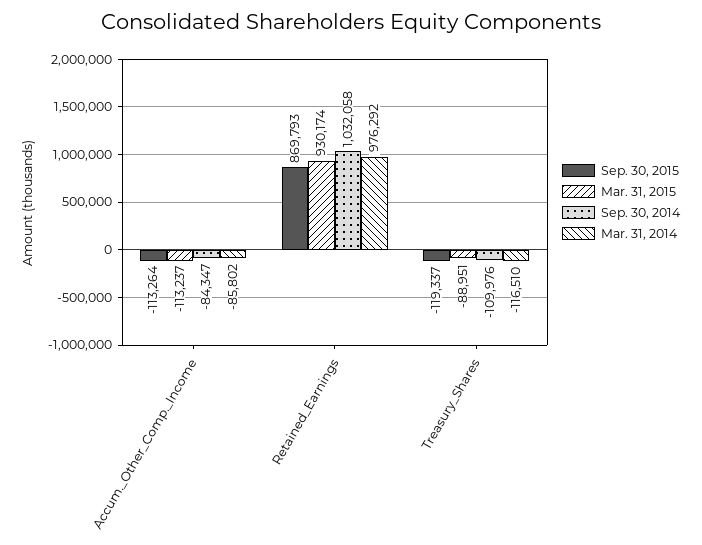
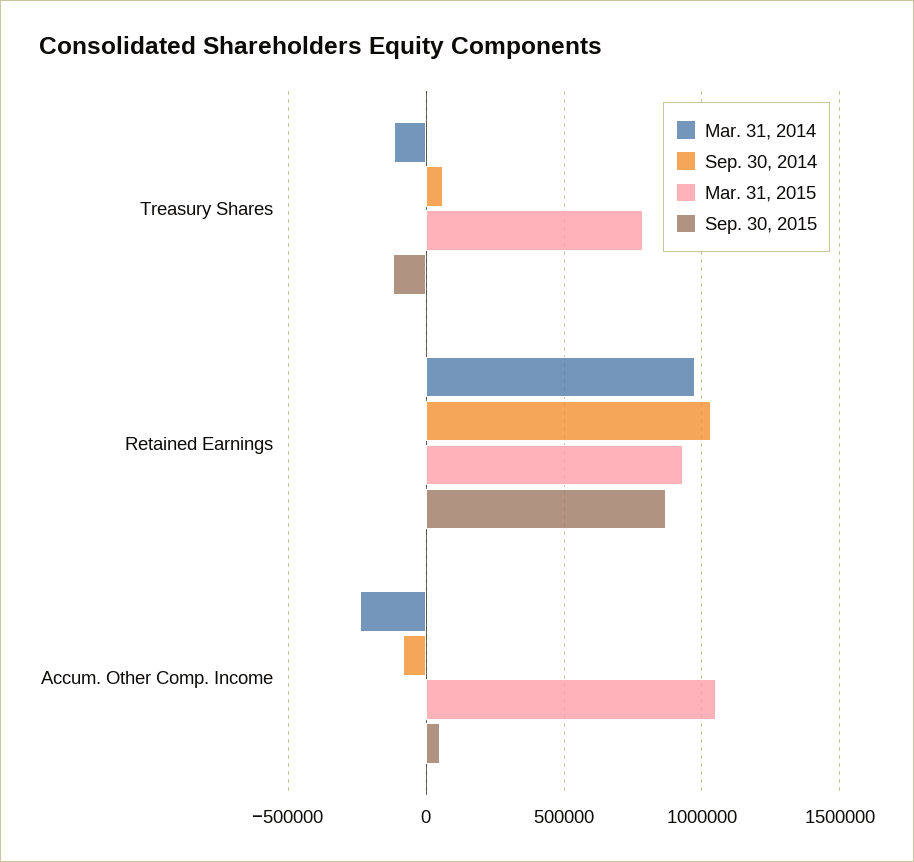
Sep. 30, 2015, Accum._Other_Comp._Income: -113264 -> 50000
Mar. 31, 2015, Accum._Other_Comp._Income: -113237 -> 1050000
Mar. 31, 2014, Accum._Other_Comp._Income: -85802 -> -250000
Mar. 31, 2015, Treasury_Shares: -88951 -> 800000
Sep. 30, 2014, Treasury_Shares: -109976 -> 50000

